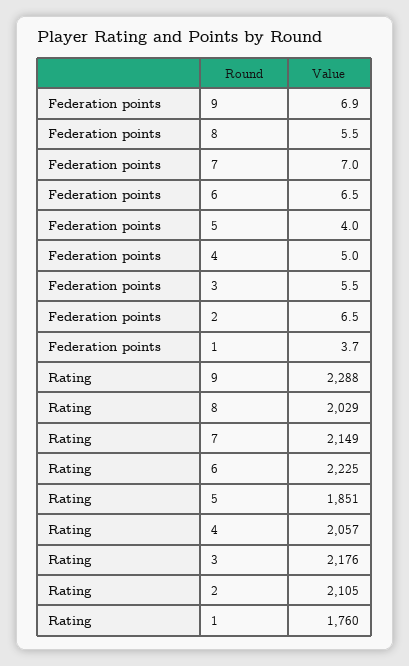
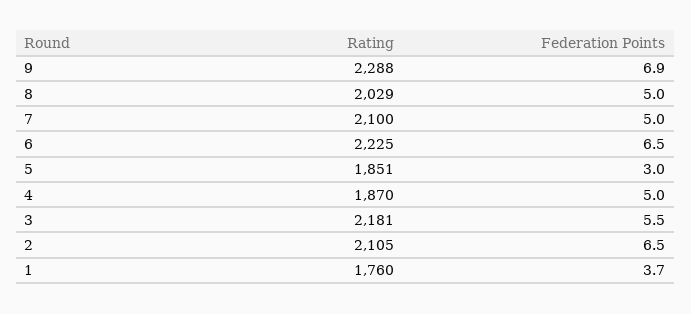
Federation points, 8: 5.5 -> 5
Federation points, 7: 7 -> 5
Federation points, 5: 4 -> 3
Rating, 7: 2149 -> 2100
Rating, 4: 2057 -> 1870
Rating, 3: 2176 -> 2181

